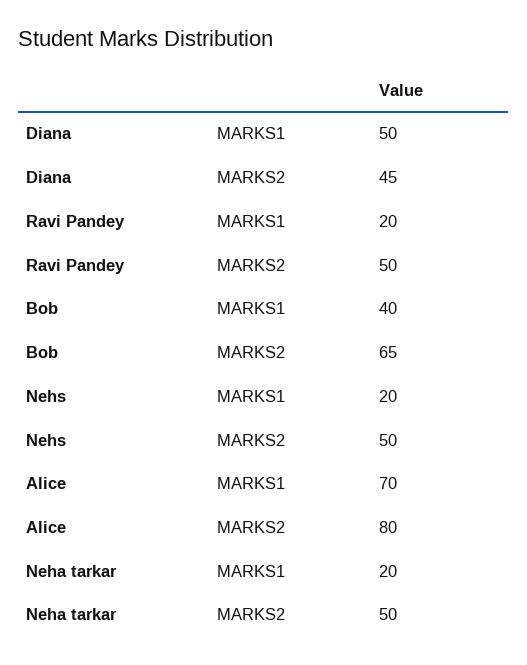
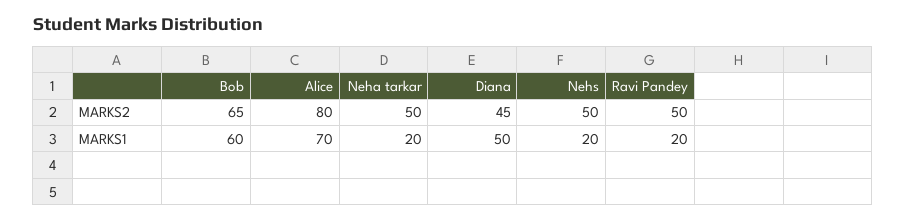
Bob, MARKS1: 40 -> 60

